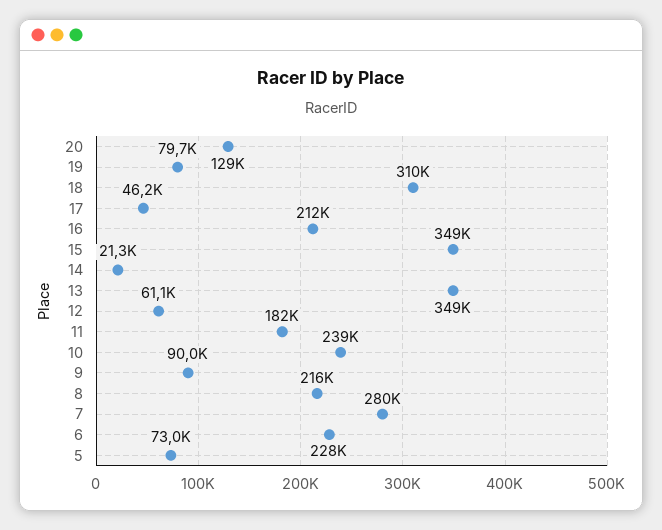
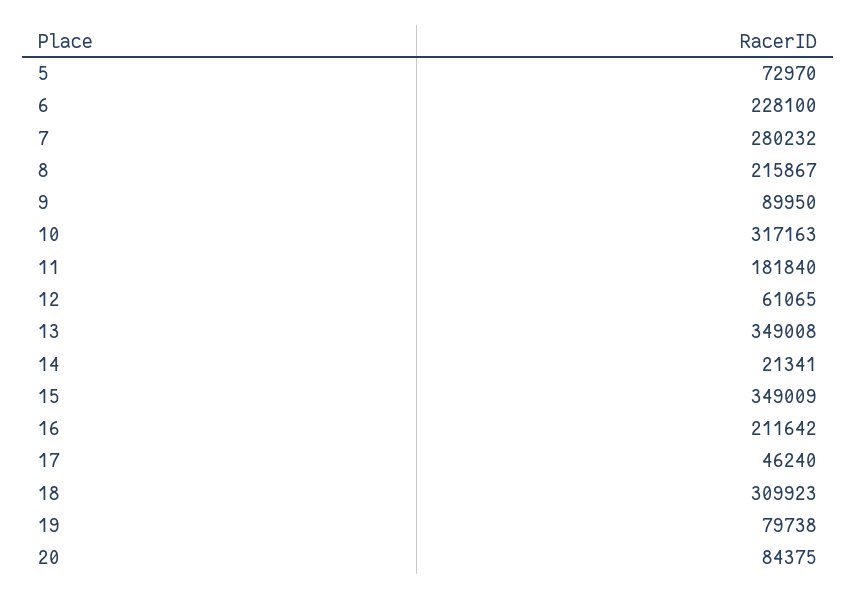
20: 129000 -> 84375
10: 239000 -> 317163

